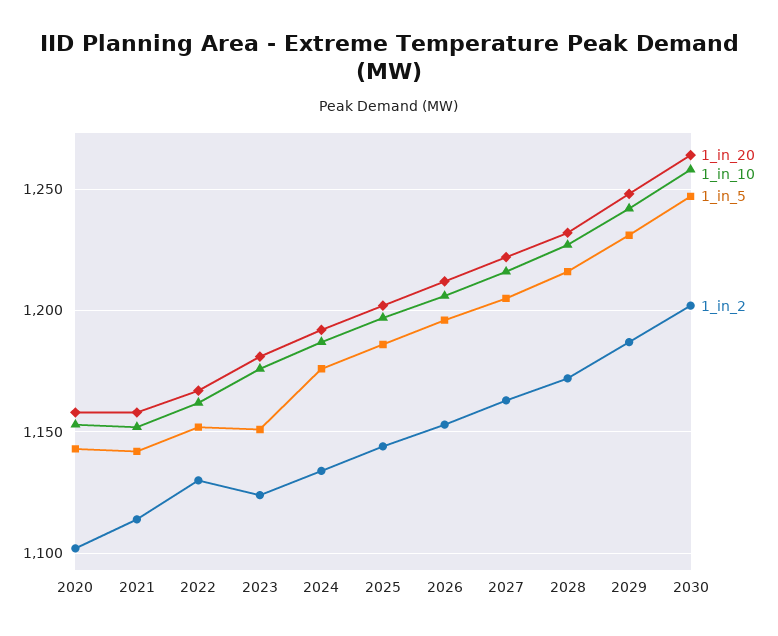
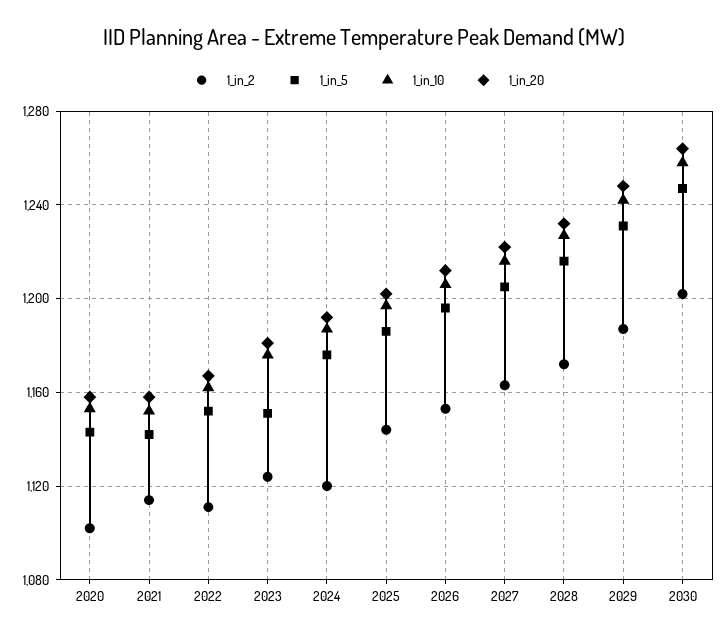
1_in_2, 2022: 1130 -> 1110
1_in_2, 2024: 1135 -> 1120

